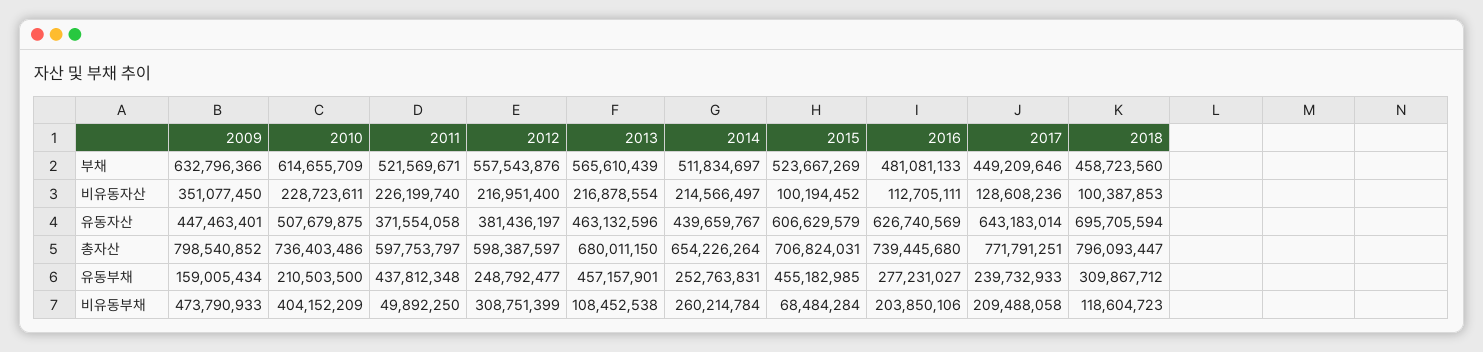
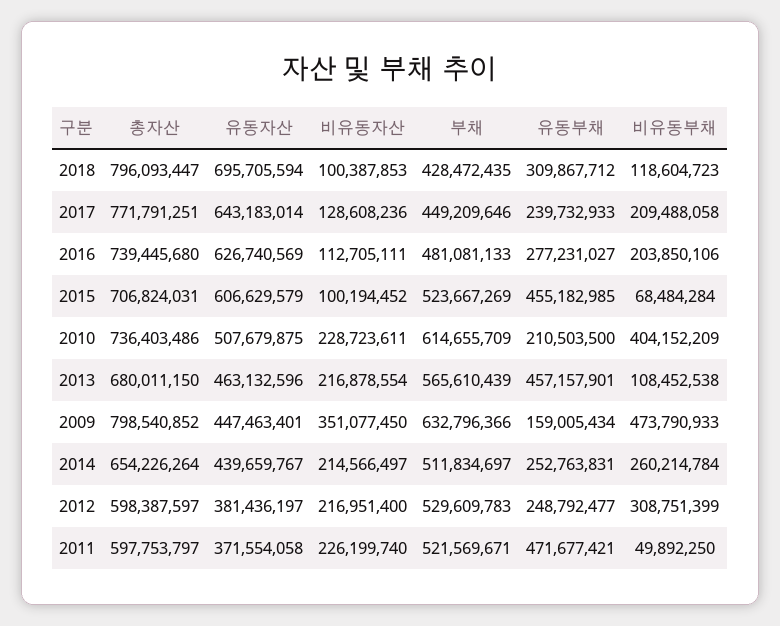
2012, 부채: 557543876 -> 529609783
2018, 부채: 458723560 -> 428472435
2011, 유동부채: 437812348 -> 471677421

